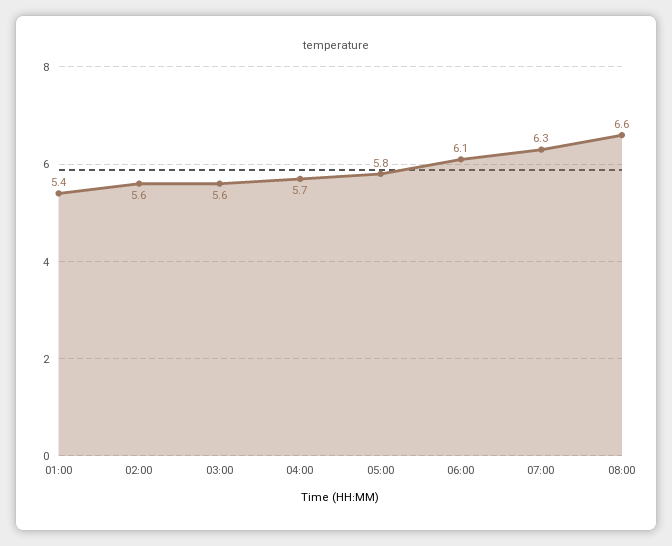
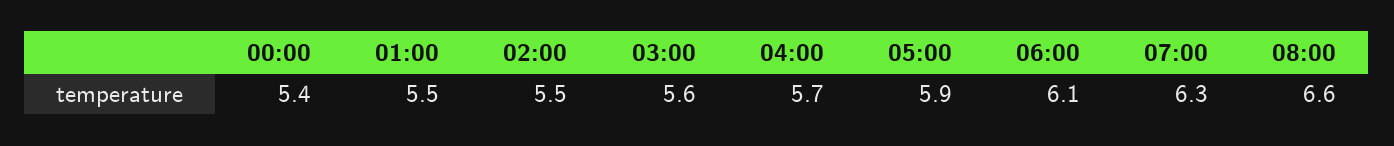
01:00: 5.4 -> 5.5
02:00: 5.6 -> 5.5
05:00: 5.8 -> 5.9
00:00: none -> 5.4

